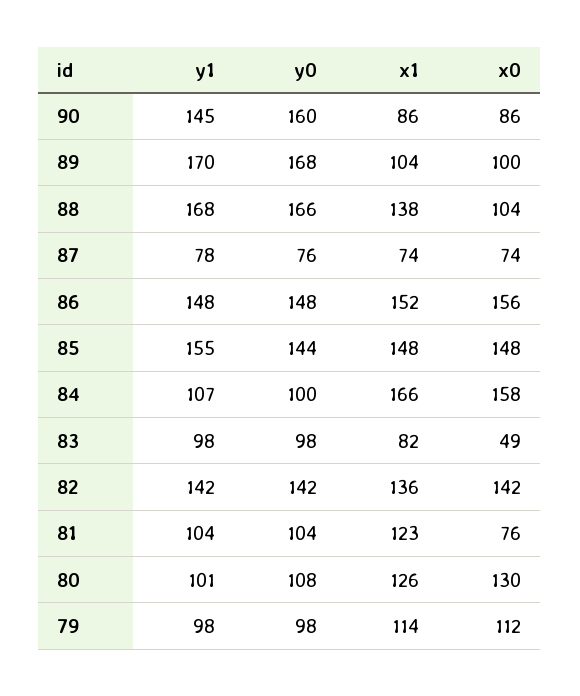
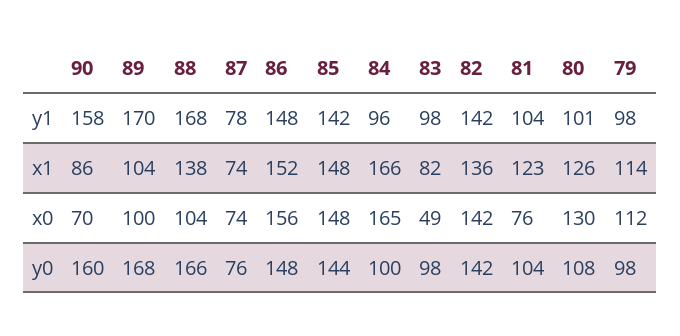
y1, 90: 145 -> 158
x0, 90: 86 -> 70
y1, 85: 155 -> 142
y1, 84: 107 -> 96
x0, 84: 158 -> 165

